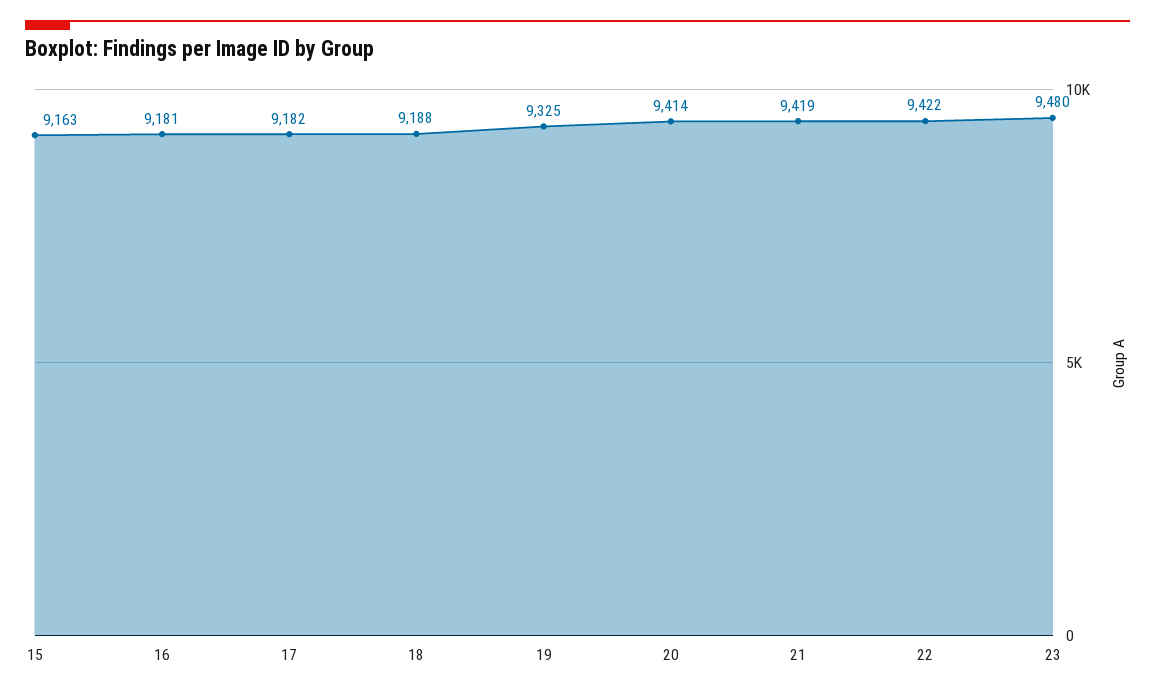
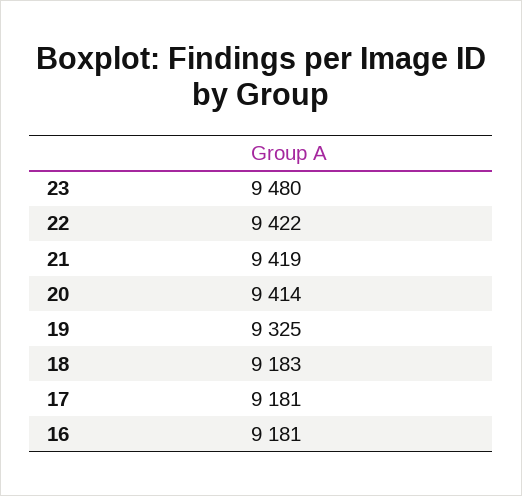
15: 9163 -> none
17: 9182 -> 9181
18: 9188 -> 9183

